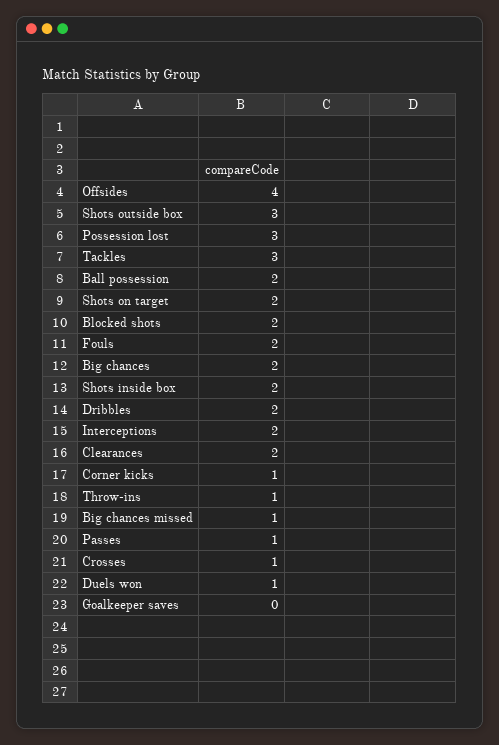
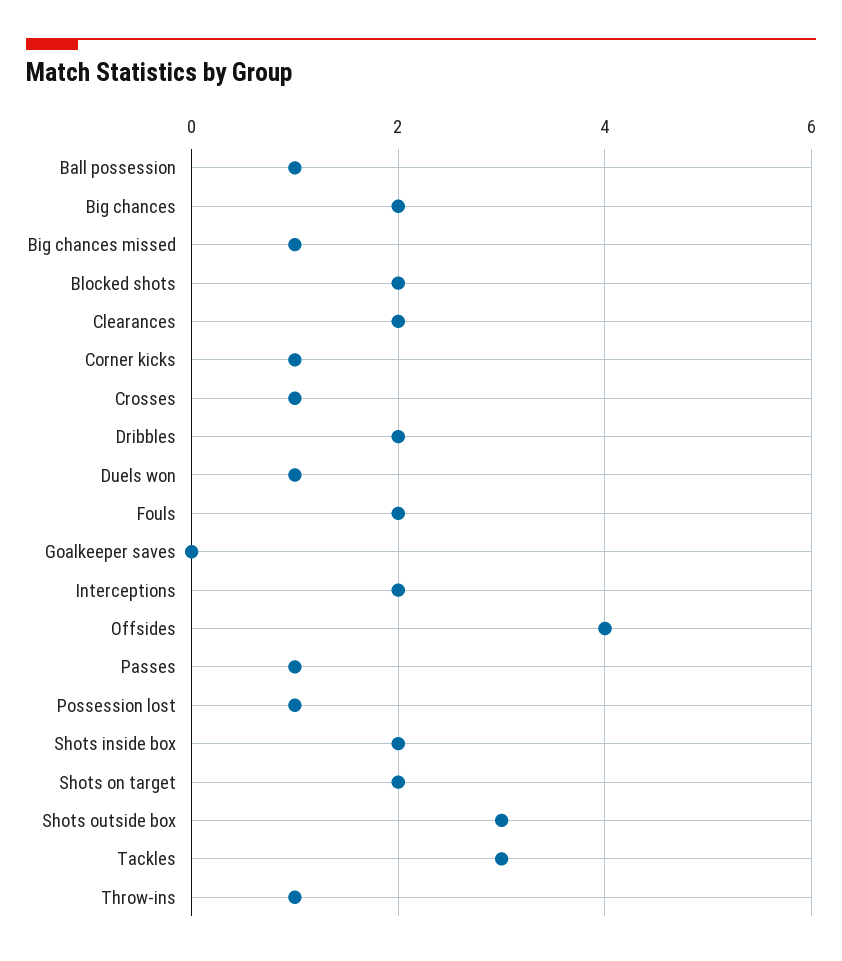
Possession lost: 3 -> 1
Ball possession: 2 -> 1

